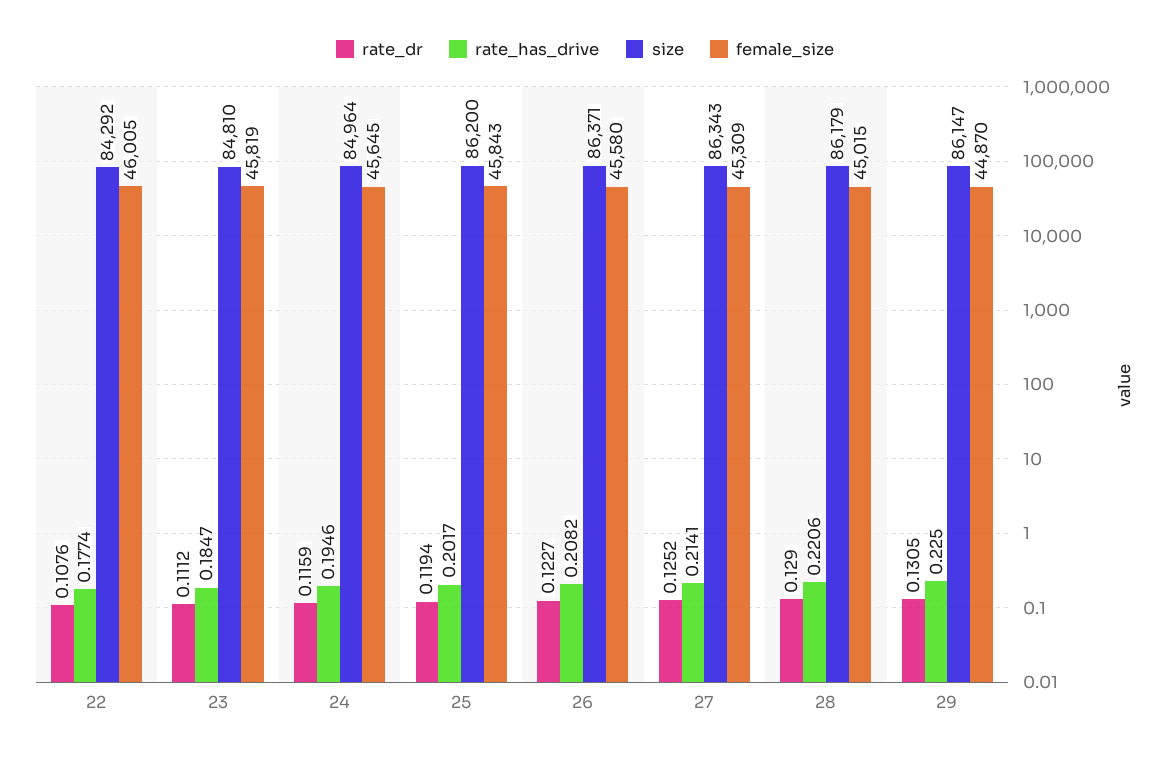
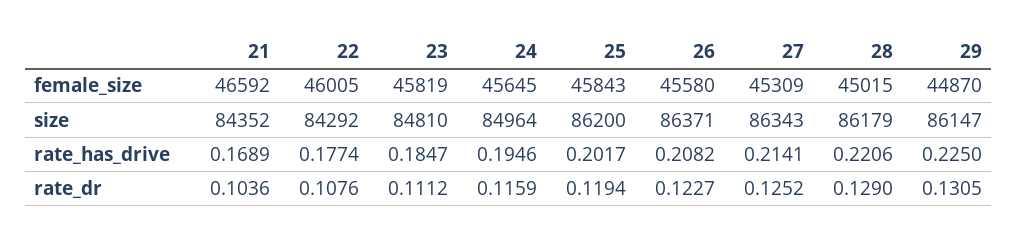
female_size, 21: none -> 46592
size, 21: none -> 84352
rate_has_drive, 21: none -> 0.1689
rate_dr, 21: none -> 0.1036

